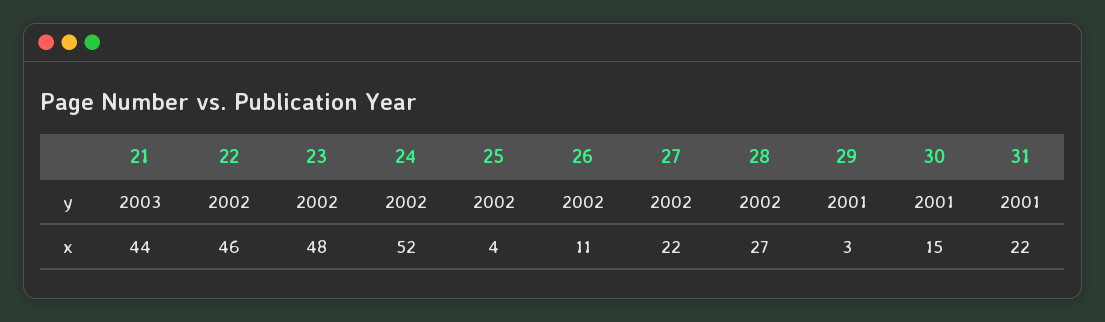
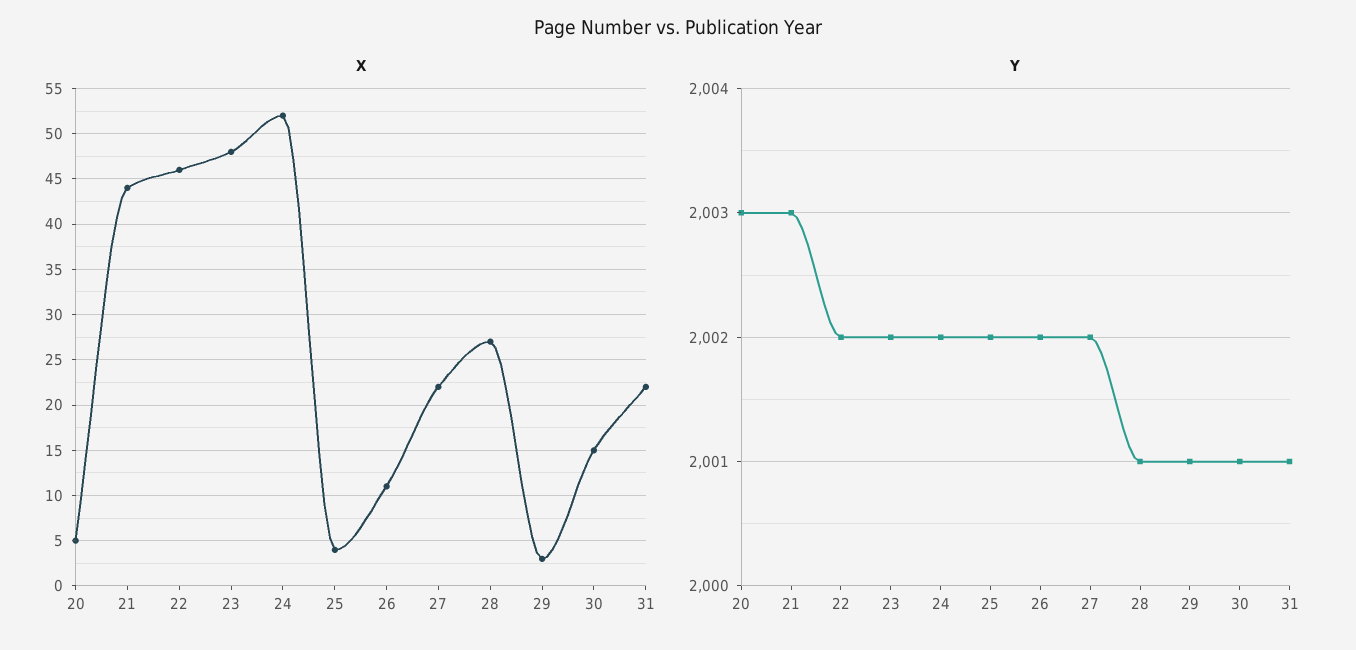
y, 28: 2002 -> 2001
x, 20: none -> 5
y, 20: none -> 2003

